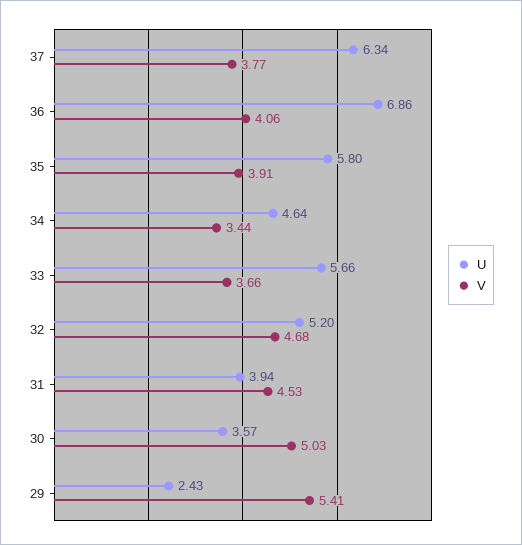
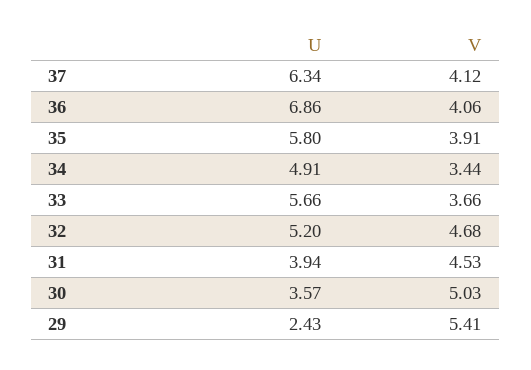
V, 37: 3.77 -> 4.12
U, 34: 4.64 -> 4.91

